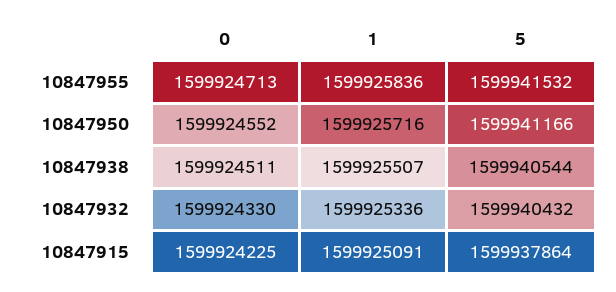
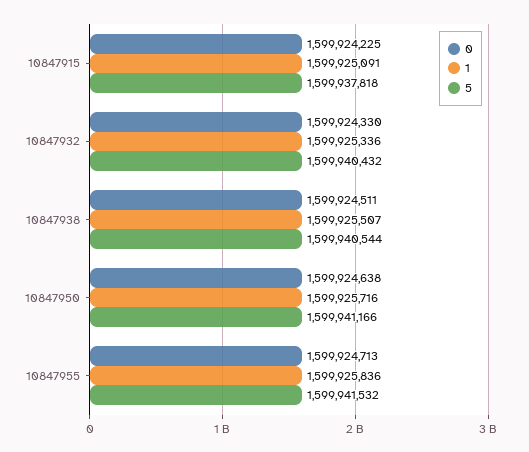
0, 10847950: 1599924552 -> 1599924638
5, 10847915: 1599937864 -> 1599937818

